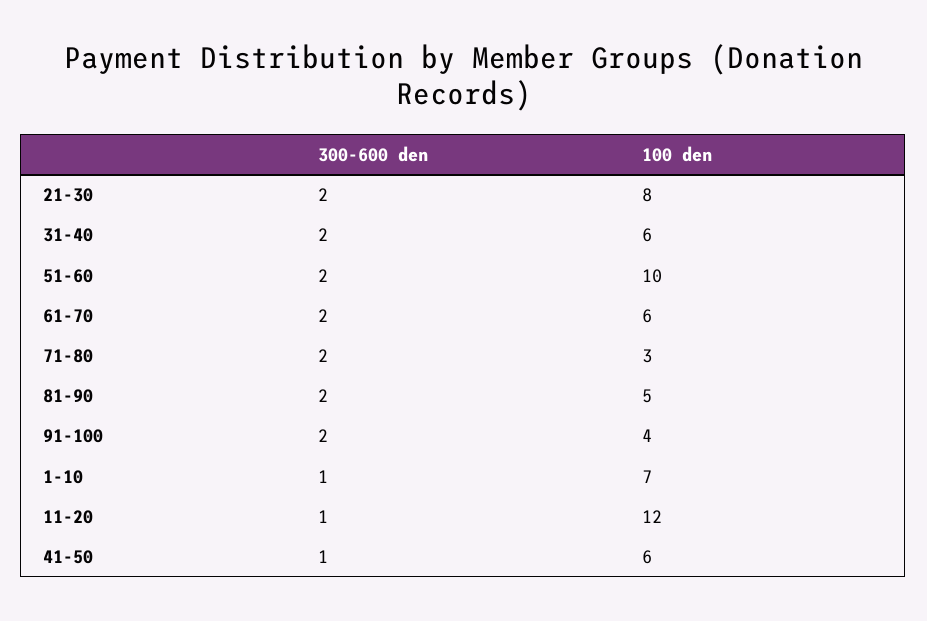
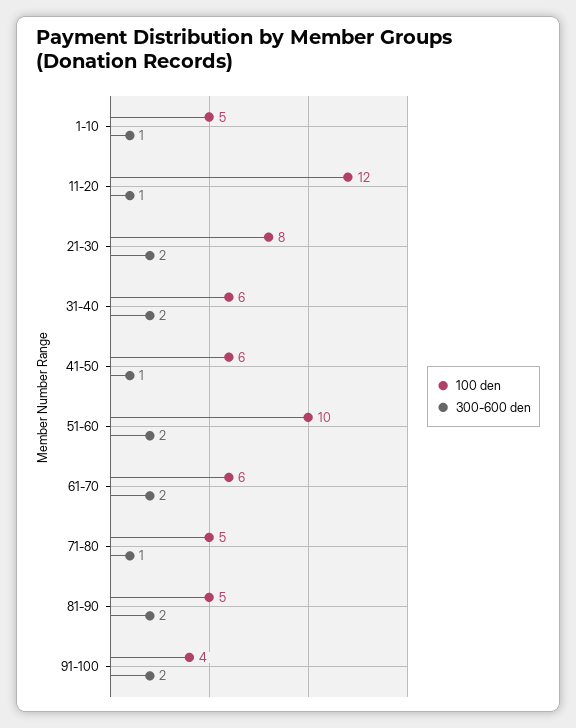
300-600 den, 71-80: 2 -> 1
100 den, 71-80: 3 -> 5
100 den, 1-10: 7 -> 5

